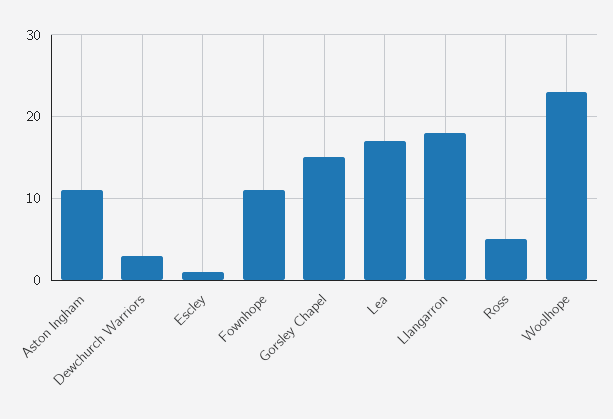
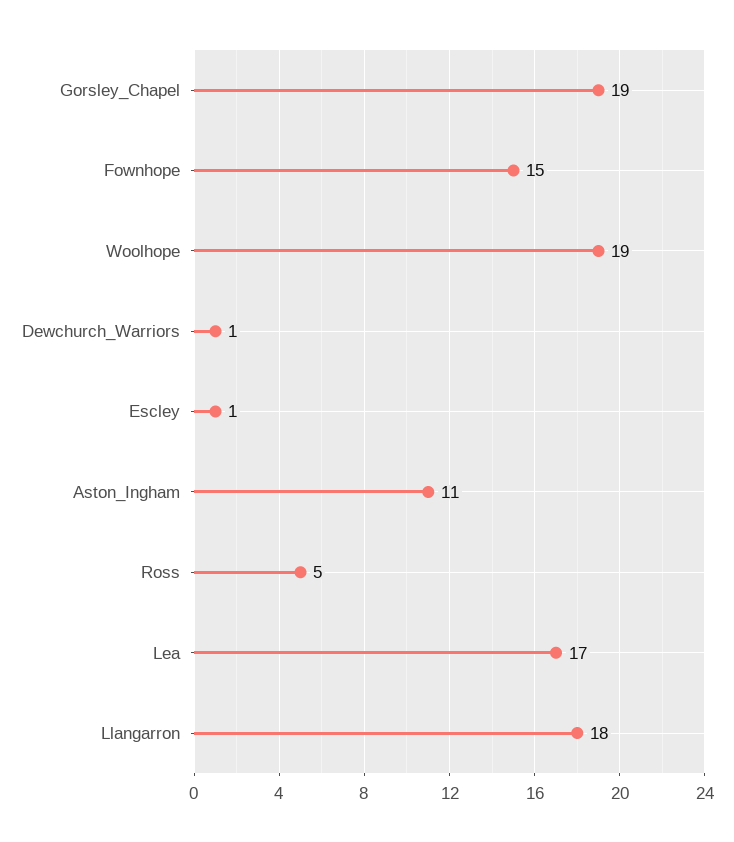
Dewchurch Warriors: 3 -> 1
Fownhope: 11 -> 15
Gorsley Chapel: 15 -> 19
Woolhope: 23 -> 19

